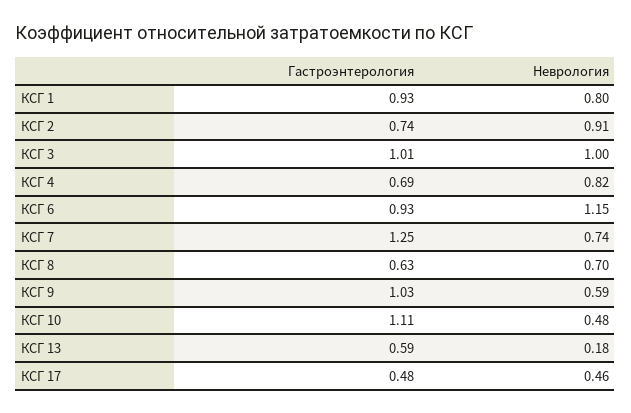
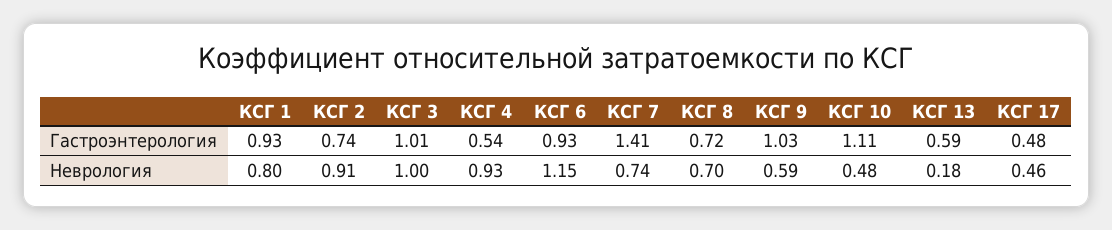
Гастроэнтерология, КСГ 4: 0.69 -> 0.54
Неврология, КСГ 4: 0.82 -> 0.93
Гастроэнтерология, КСГ 7: 1.25 -> 1.41
Гастроэнтерология, КСГ 8: 0.63 -> 0.72

